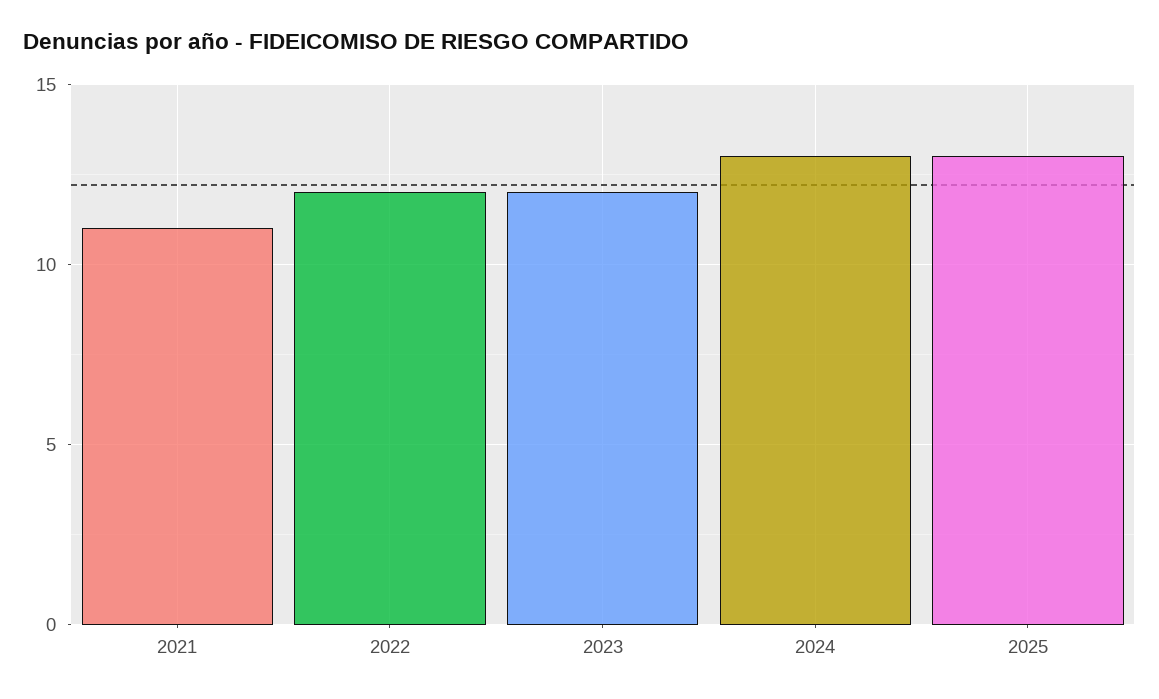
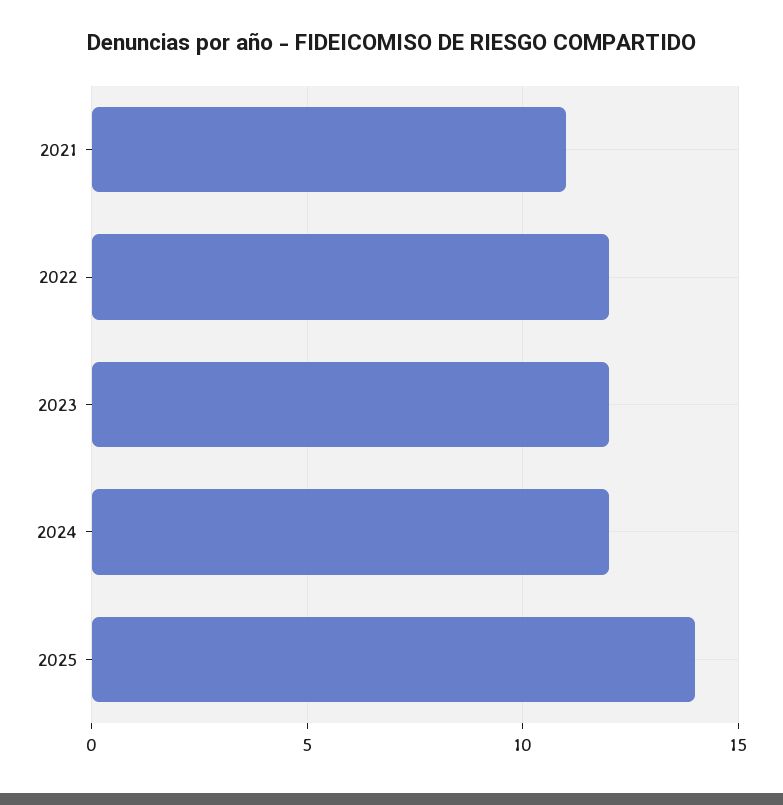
2024: 13 -> 12
2025: 13 -> 14

